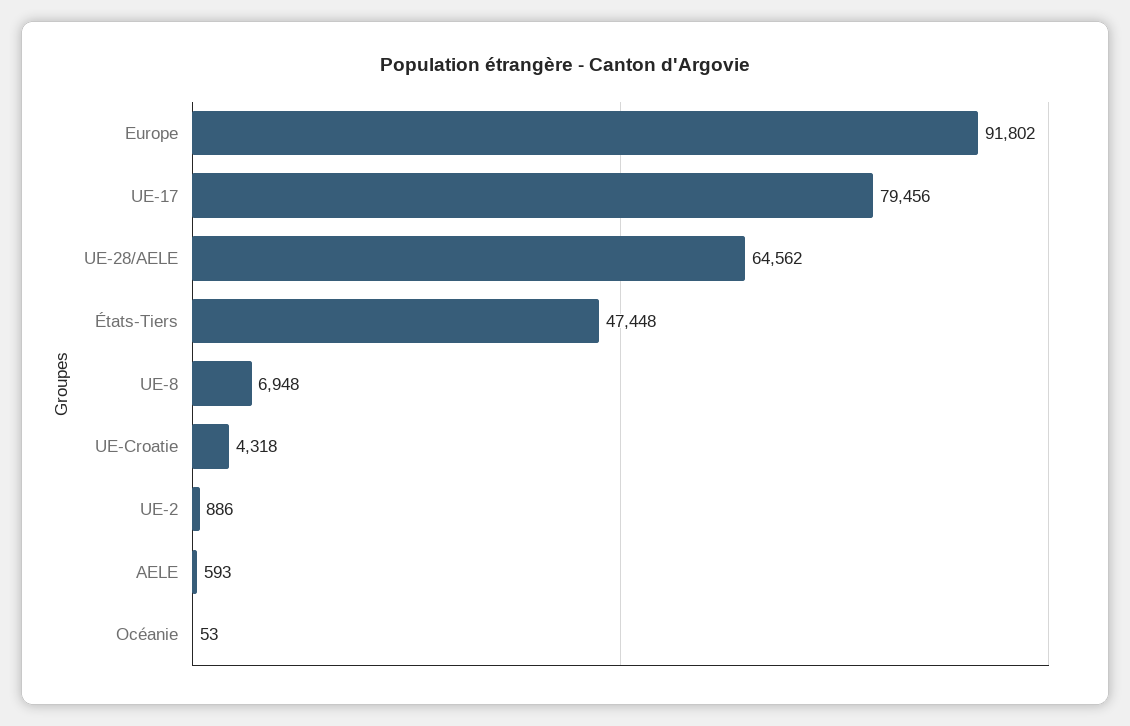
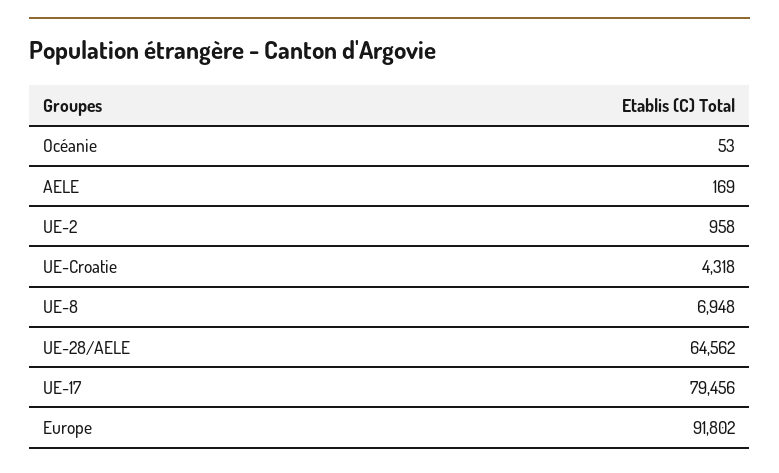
États-Tiers: 47448 -> none
UE-2: 886 -> 958
AELE: 593 -> 169

